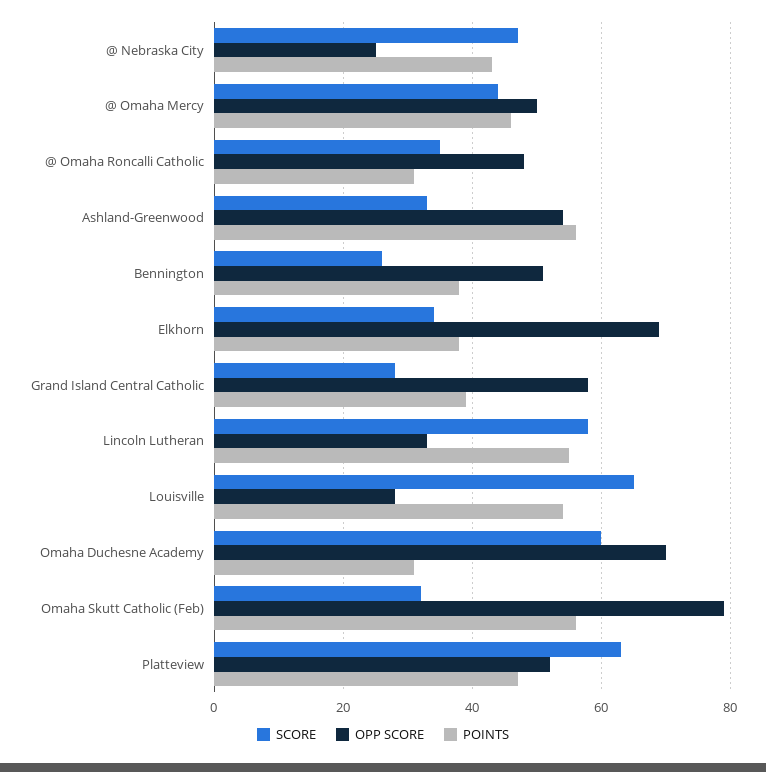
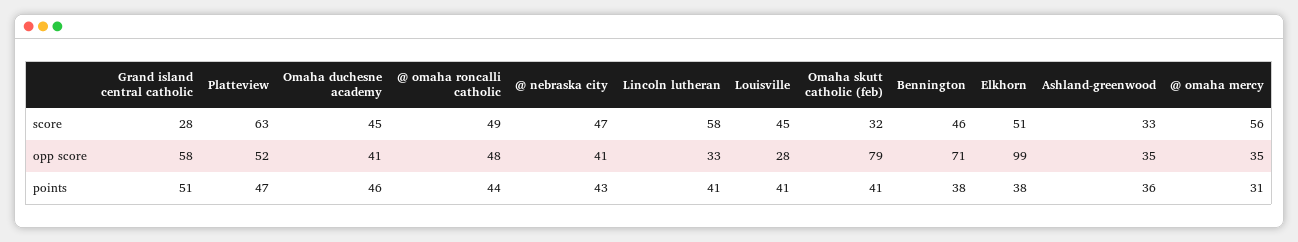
OPP SCORE, @ Nebraska City: 25 -> 41
SCORE, @ Omaha Mercy: 45 -> 56
OPP SCORE, @ Omaha Mercy: 50 -> 35
POINTS, @ Omaha Mercy: 45 -> 31
SCORE, @ Omaha Roncalli Catholic: 35 -> 49
POINTS, @ Omaha Roncalli Catholic: 30 -> 44
OPP SCORE, Ashland-Greenwood: 55 -> 35
POINTS, Ashland-Greenwood: 55 -> 36
SCORE, Bennington: 25 -> 46
OPP SCORE, Bennington: 50 -> 71
SCORE, Elkhorn: 35 -> 51
OPP SCORE, Elkhorn: 70 -> 99
POINTS, Grand Island Central Catholic: 40 -> 51
POINTS, Lincoln Lutheran: 55 -> 41
SCORE, Louisville: 65 -> 45
POINTS, Louisville: 55 -> 41
SCORE, Omaha Duchesne Academy: 60 -> 45
OPP SCORE, Omaha Duchesne Academy: 70 -> 41
POINTS, Omaha Duchesne Academy: 30 -> 46
POINTS, Omaha Skutt Catholic (Feb): 55 -> 41

